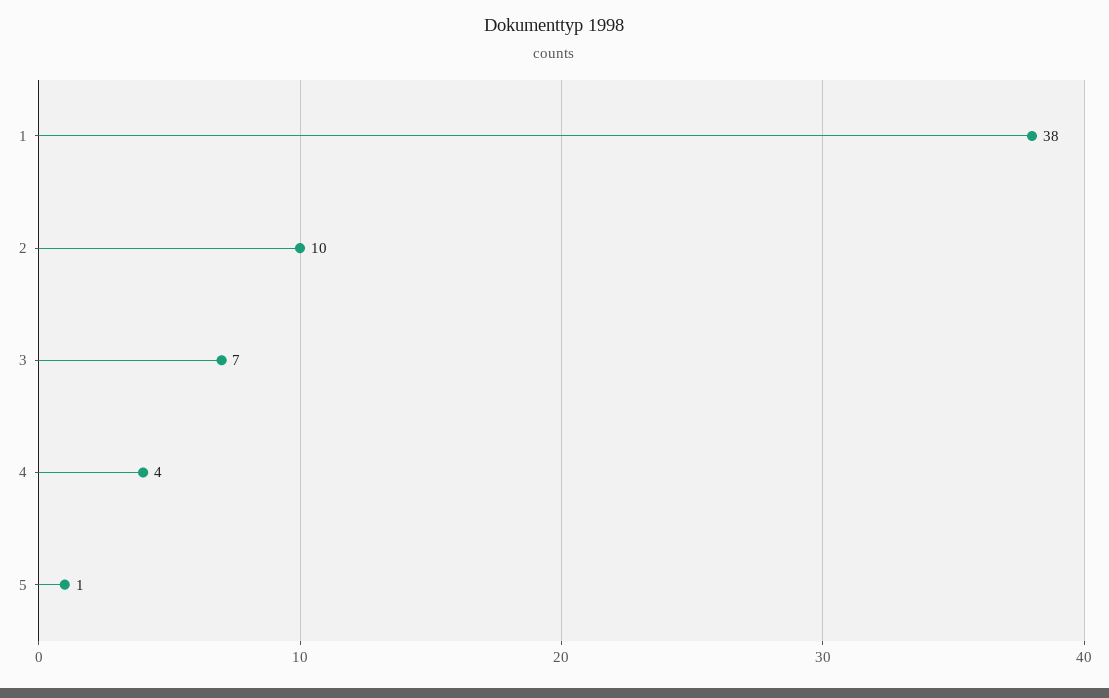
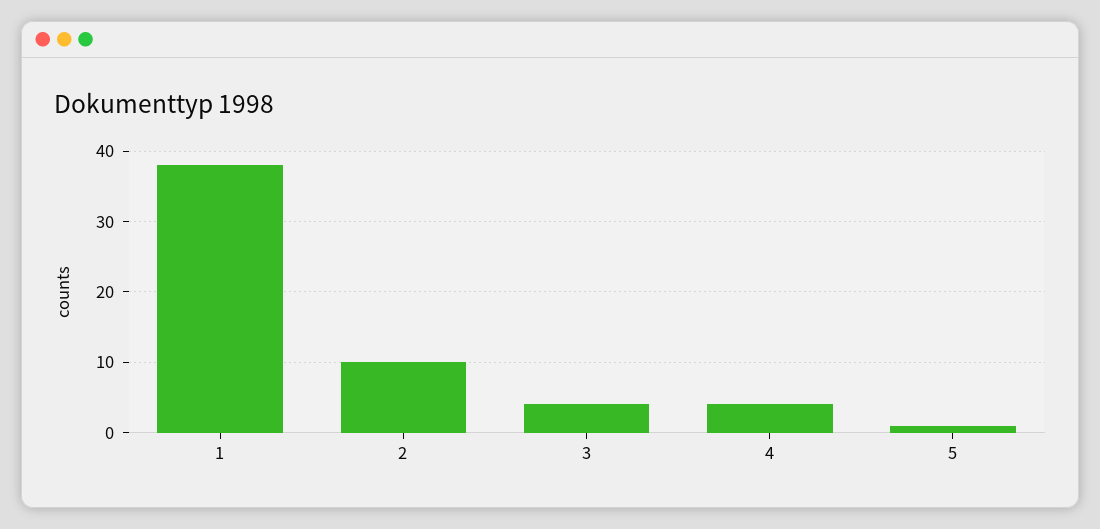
3: 7 -> 4

